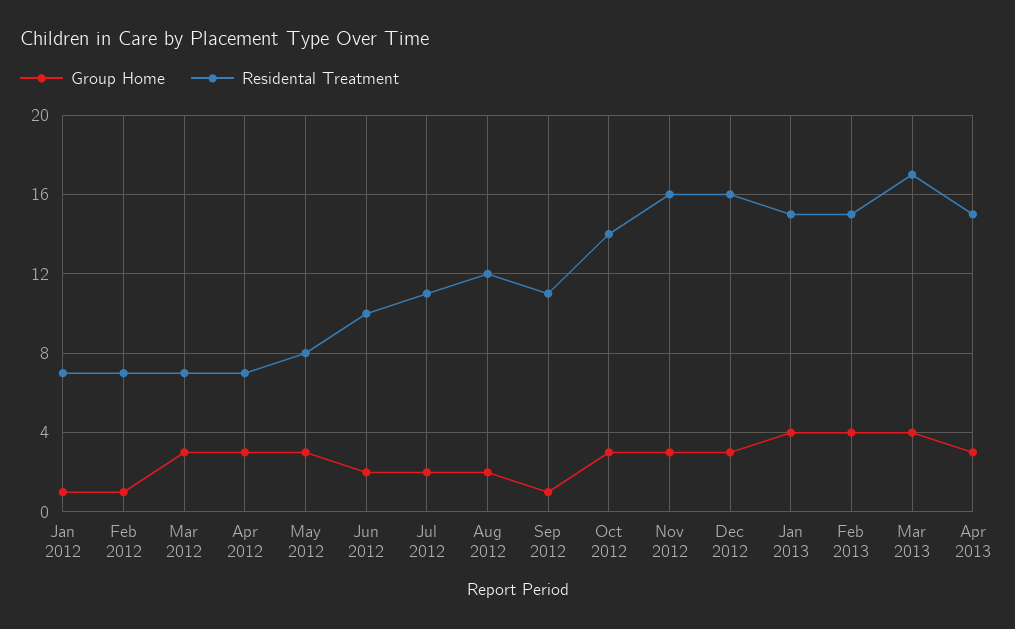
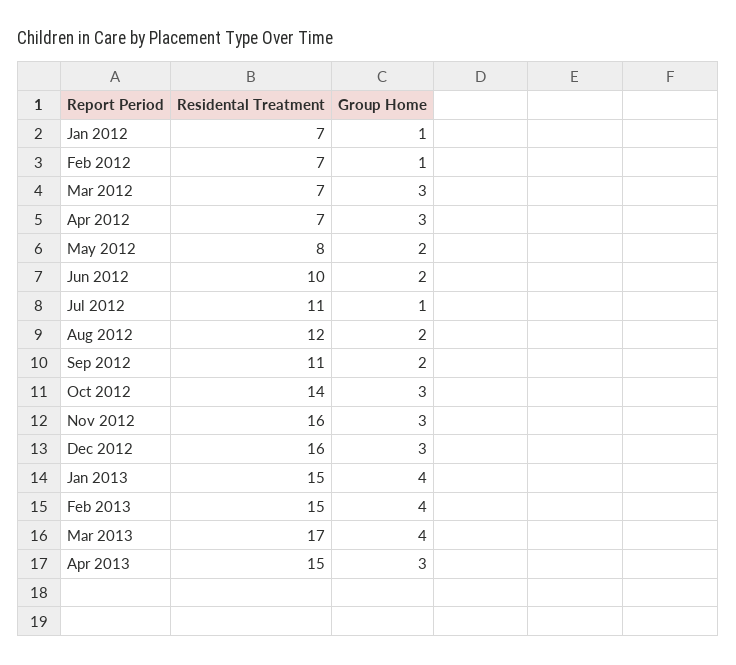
Group Home, May 2012: 3 -> 2
Group Home, Jul 2012: 2 -> 1
Group Home, Sep 2012: 1 -> 2

